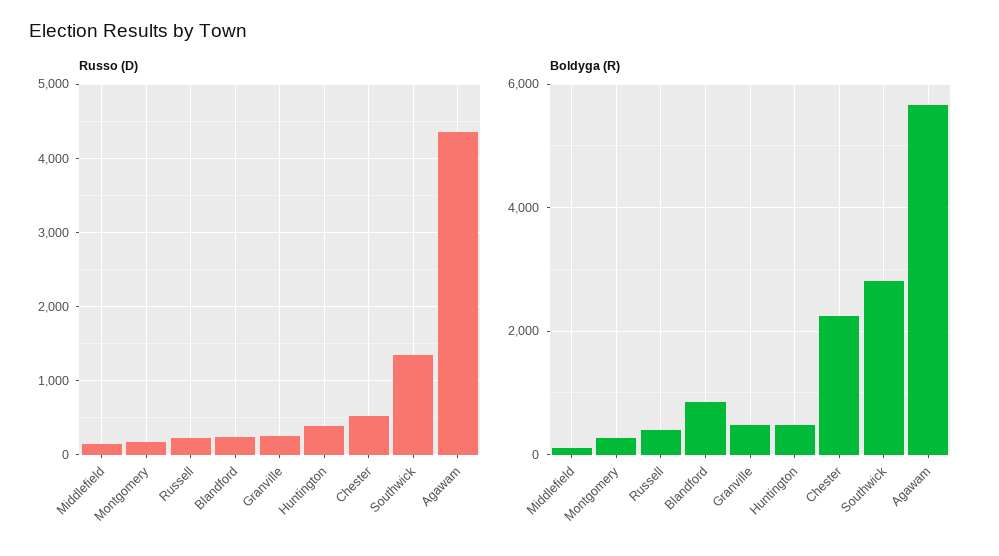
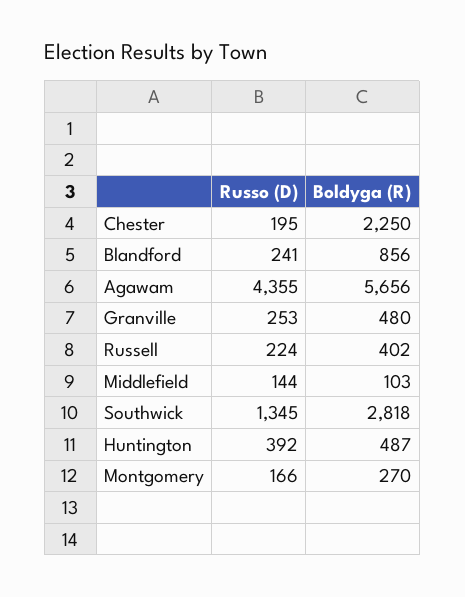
Russo (D), Chester: 500 -> 195

